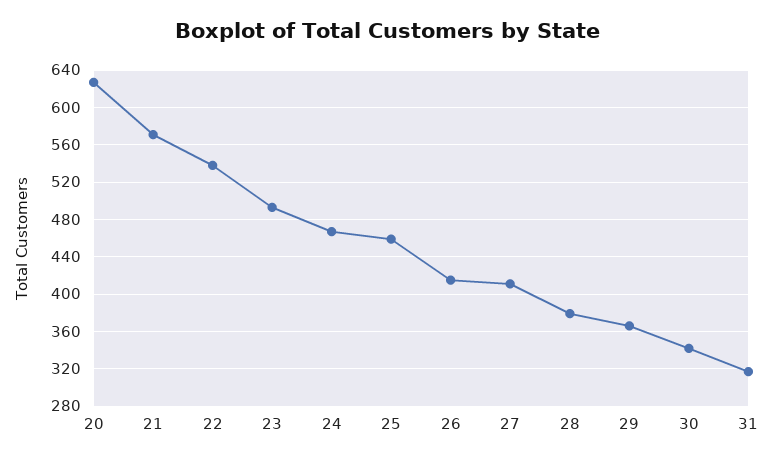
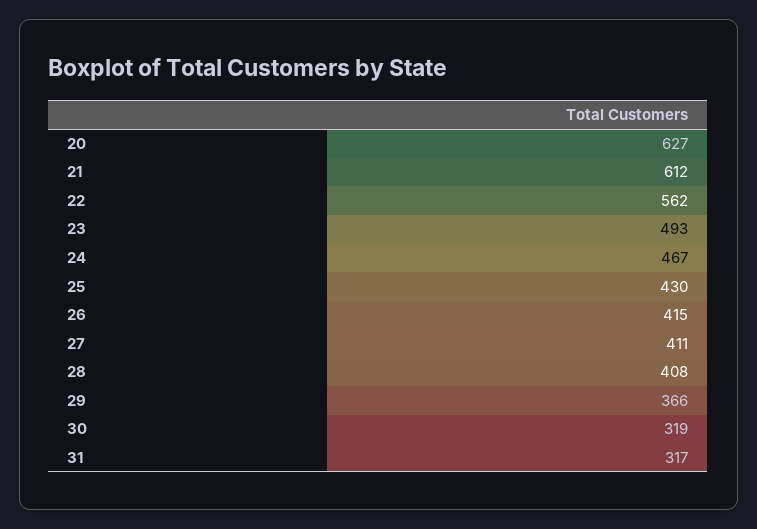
21: 570 -> 612
22: 540 -> 562
25: 460 -> 430
28: 380 -> 408
30: 340 -> 319

